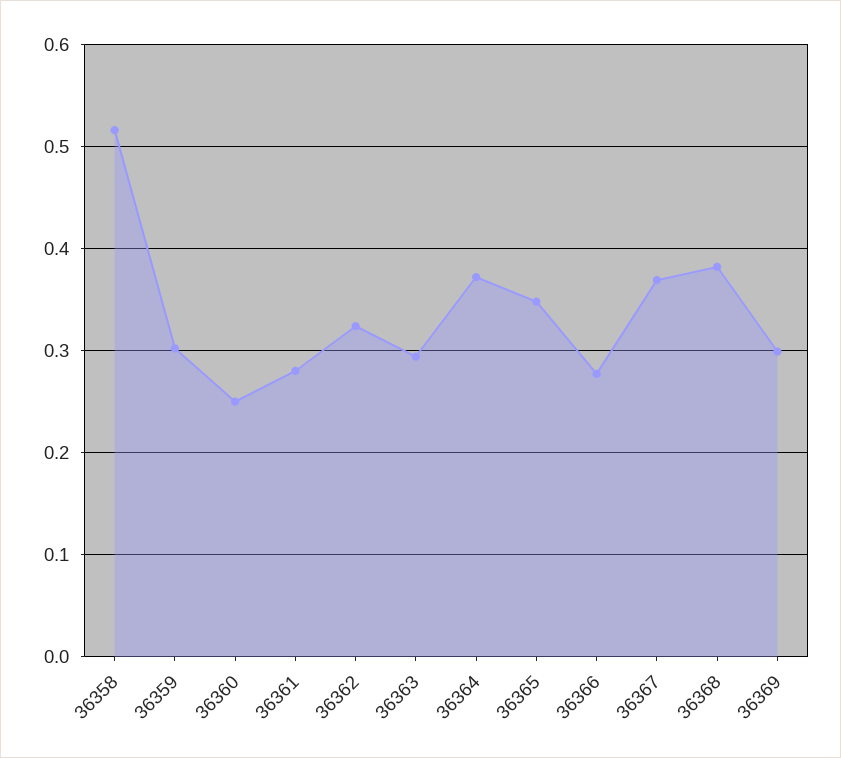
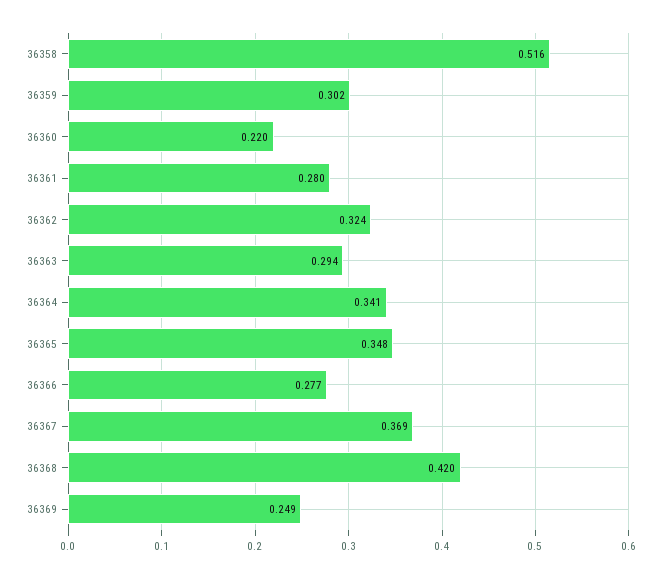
36360: 0.25 -> 0.22
36364: 0.37 -> 0.341
36368: 0.38 -> 0.42
36369: 0.3 -> 0.249

